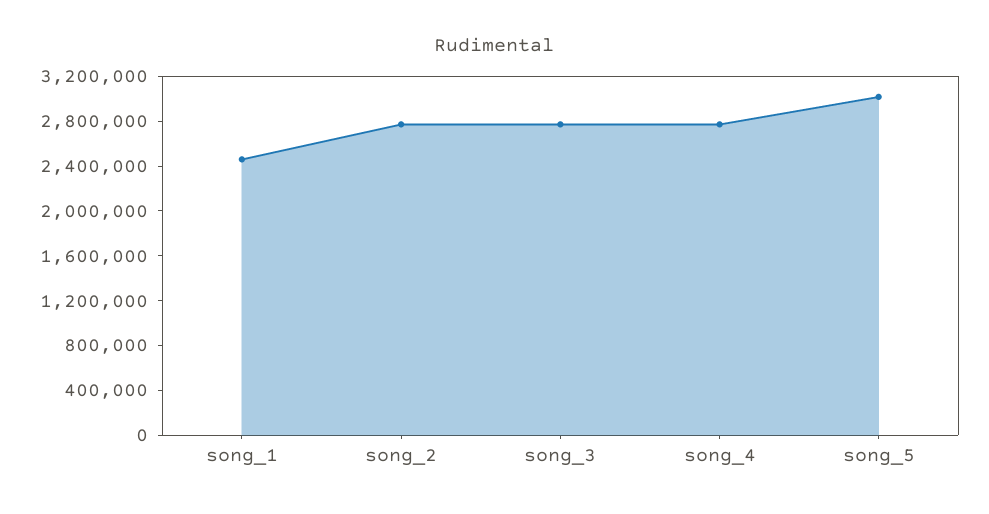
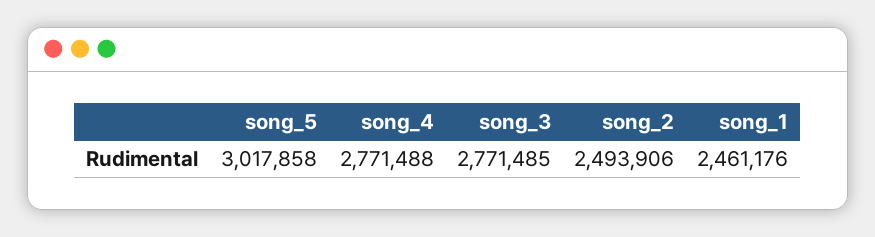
song_2: 2800000 -> 2493906

